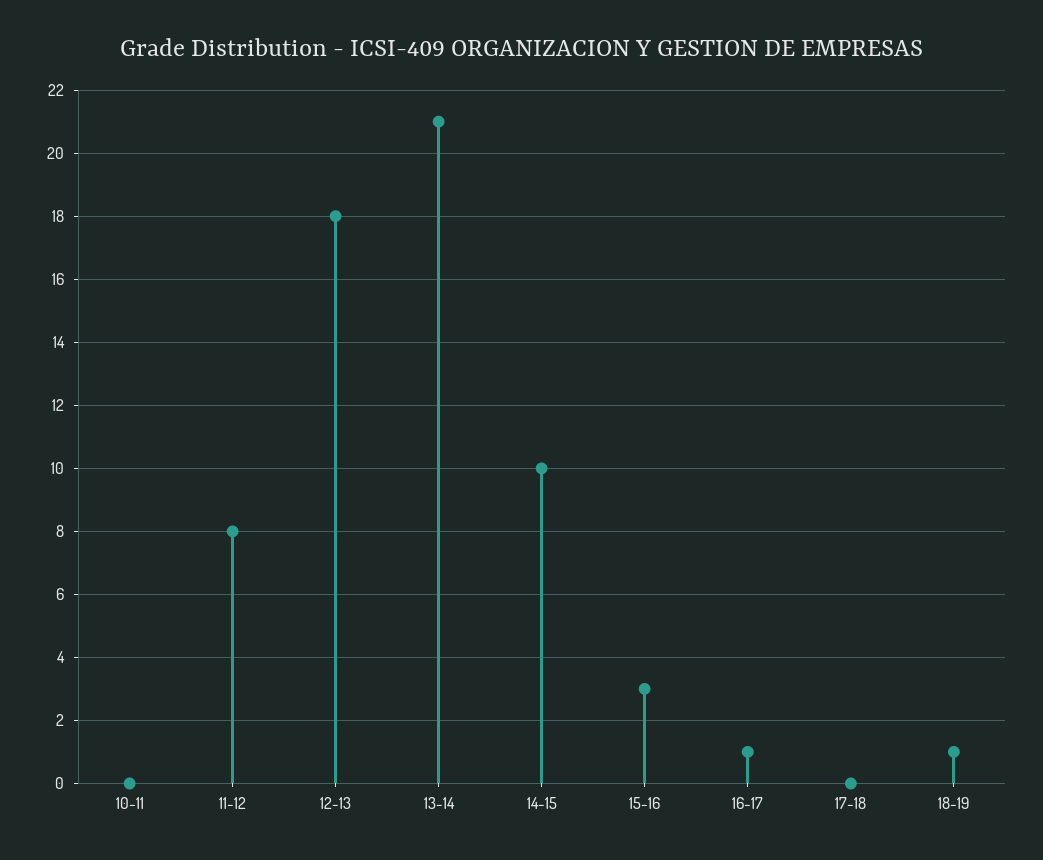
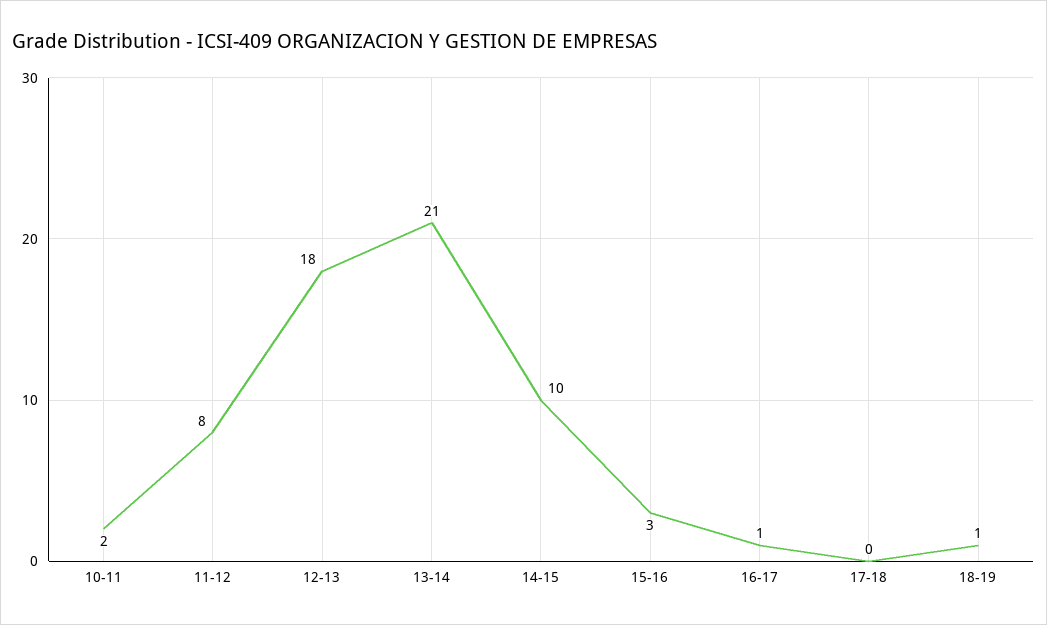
10-11: 0 -> 2

